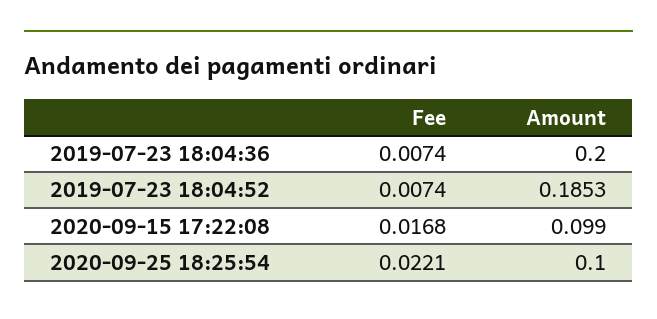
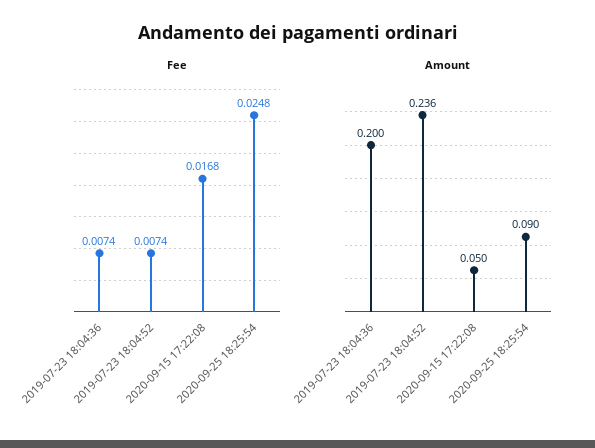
Amount, 2019-07-23 18:04:52: 0.1853 -> 0.236
Amount, 2020-09-15 17:22:08: 0.099 -> 0.05
Fee, 2020-09-25 18:25:54: 0.0221 -> 0.0248
Amount, 2020-09-25 18:25:54: 0.1 -> 0.09

